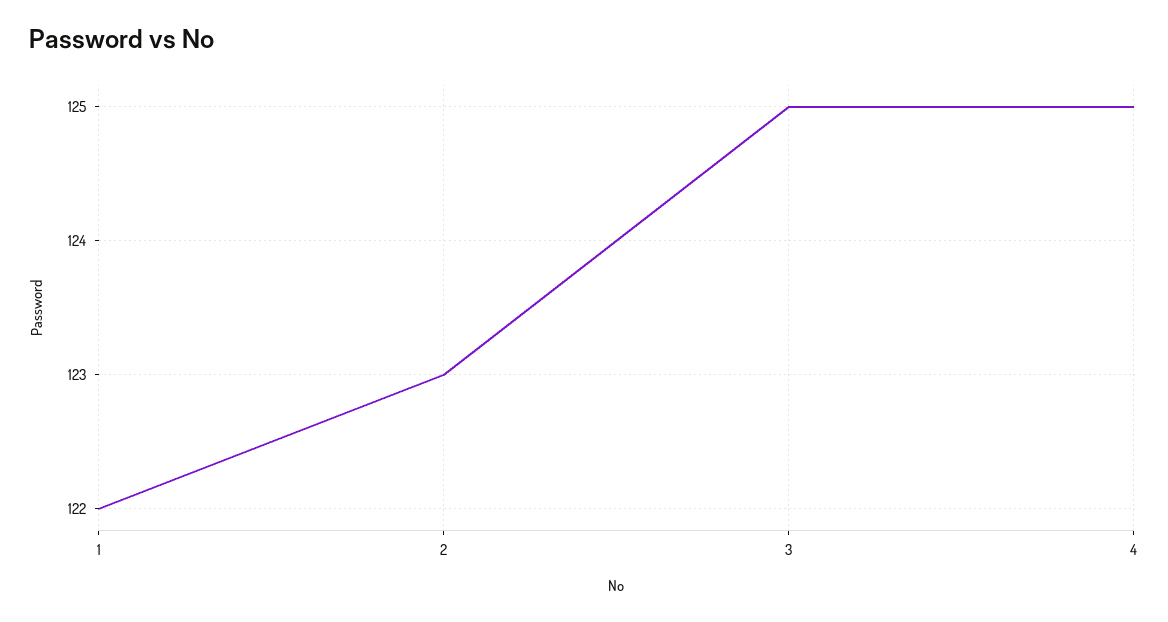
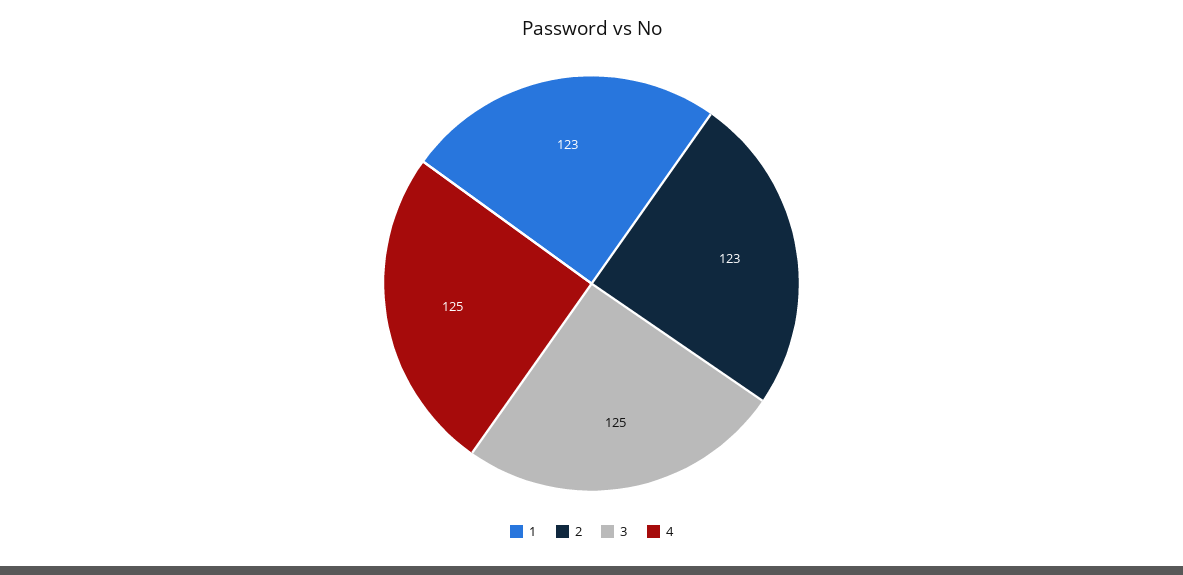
1: 122 -> 123

